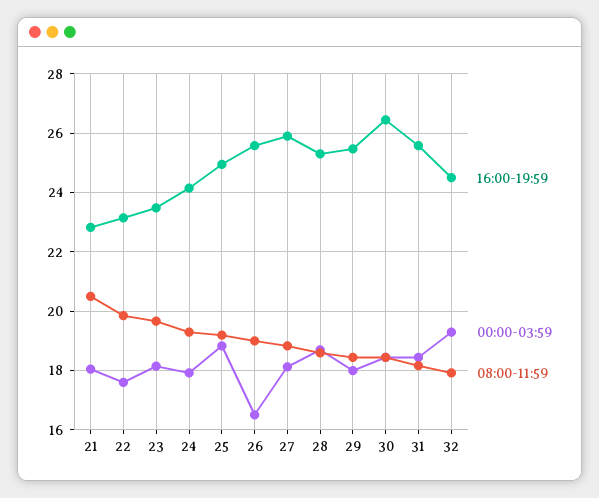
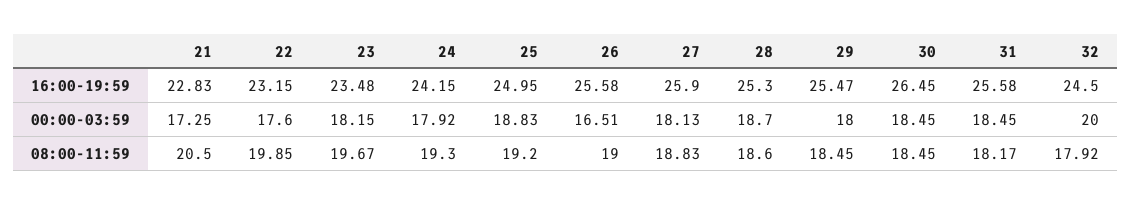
00:00-03:59, 21: 18 -> 17.25
00:00-03:59, 32: 19.25 -> 20

